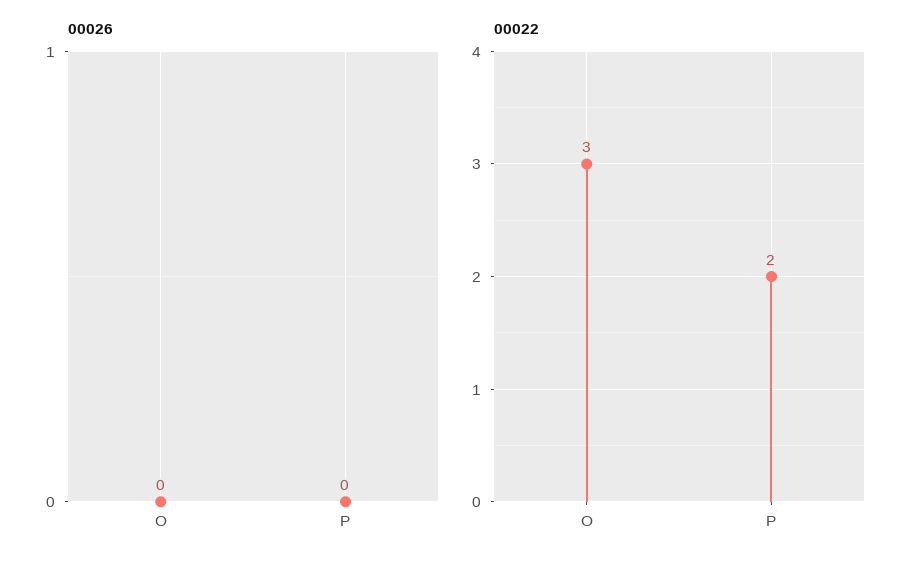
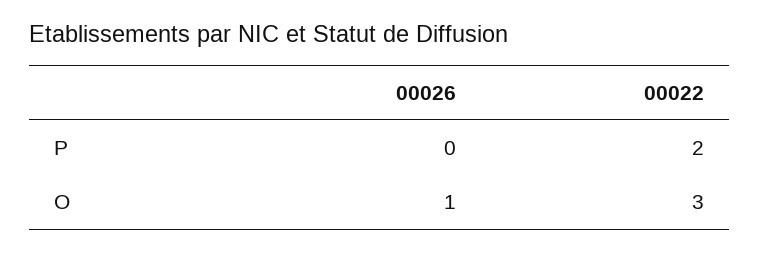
00026, O: 0 -> 1

